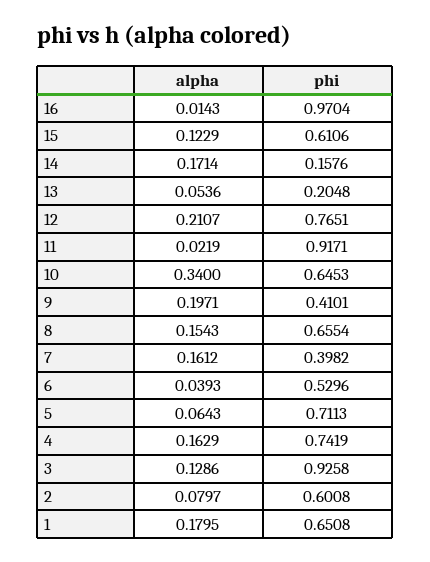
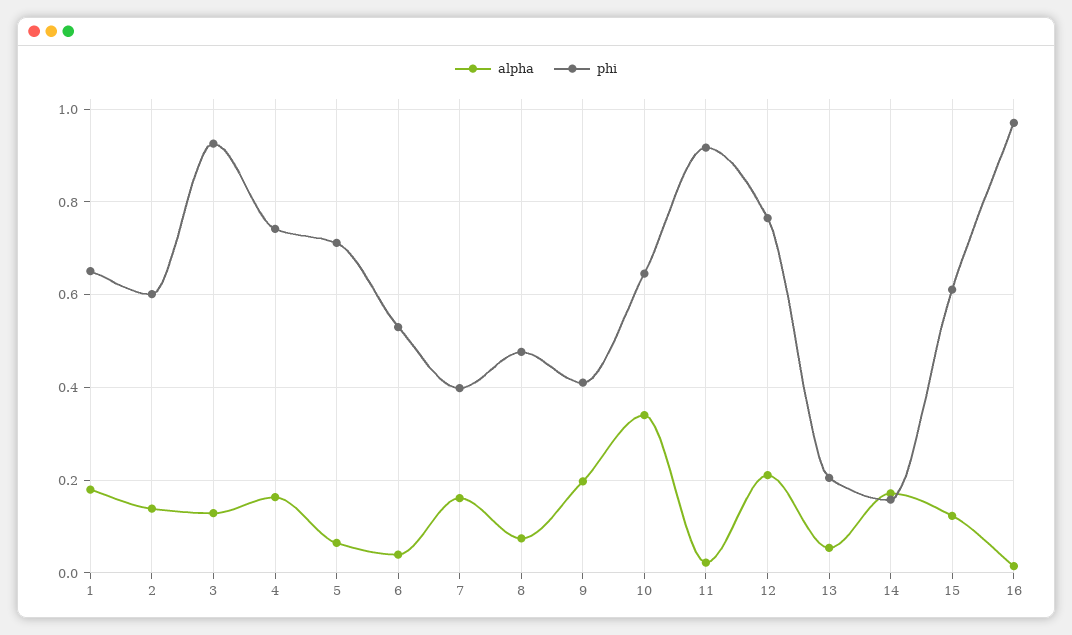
alpha, 8: 0.1543 -> 0.08
phi, 8: 0.6554 -> 0.48
alpha, 2: 0.0797 -> 0.14

